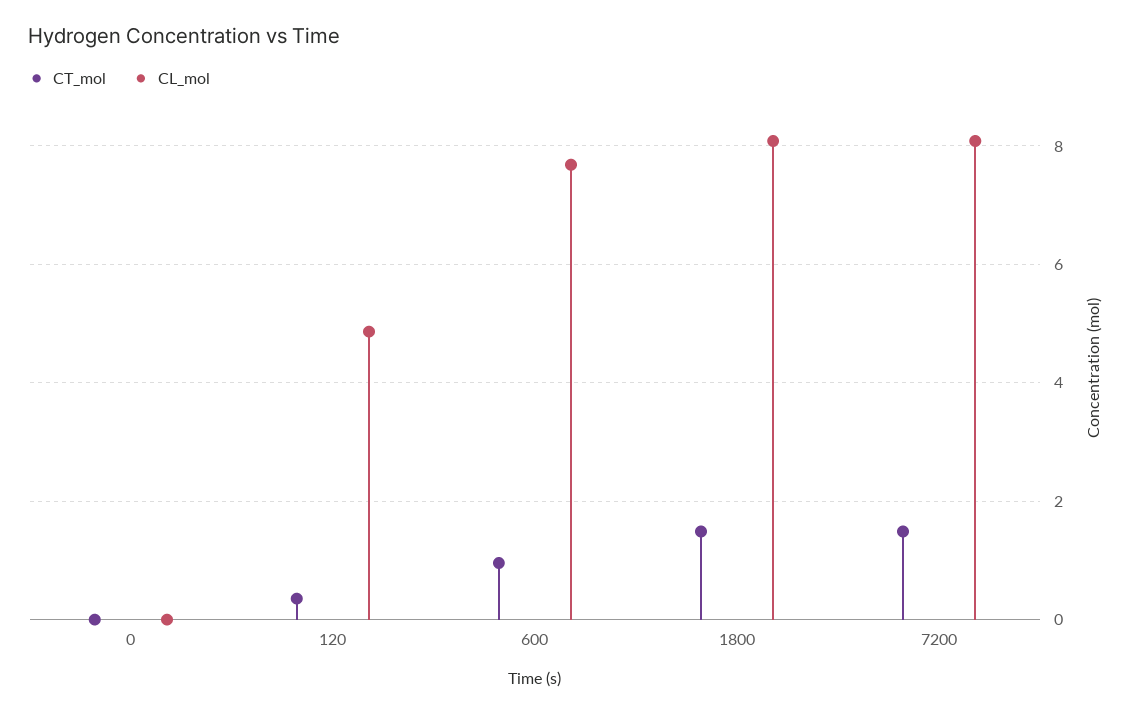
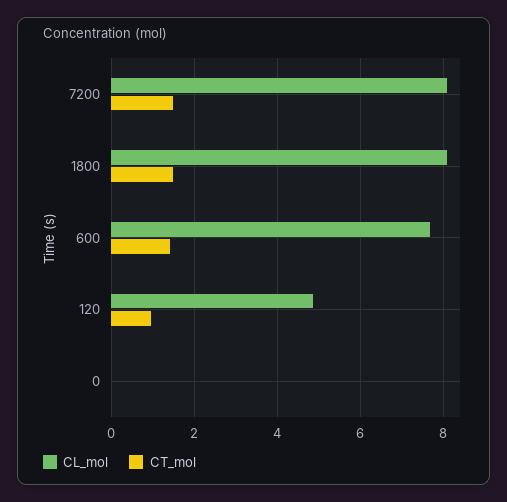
CT_mol, 120: 0.4 -> 1
CT_mol, 600: 1 -> 1.4

